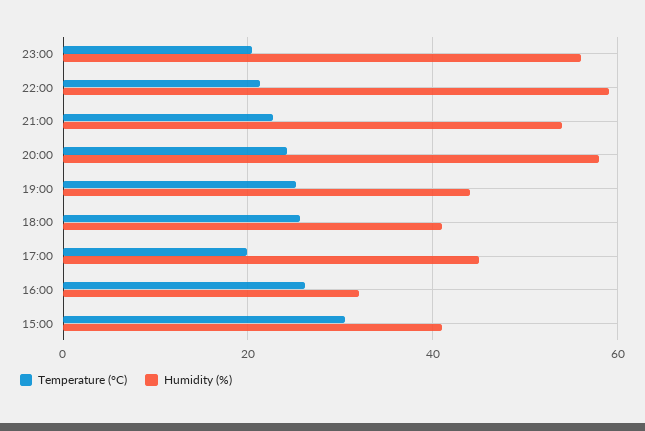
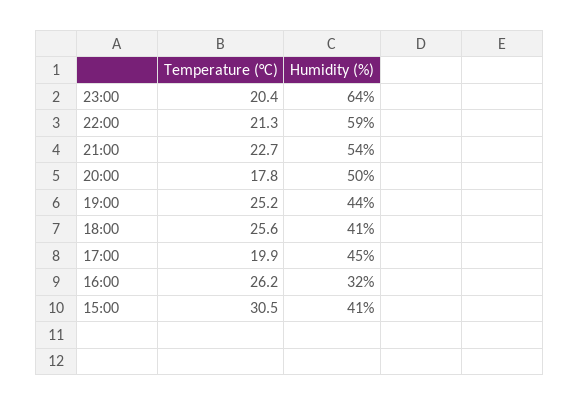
Humidity (%), 23:00: 56 -> 64
Temperature (°C), 20:00: 24 -> 17.8
Humidity (%), 20:00: 58 -> 50

